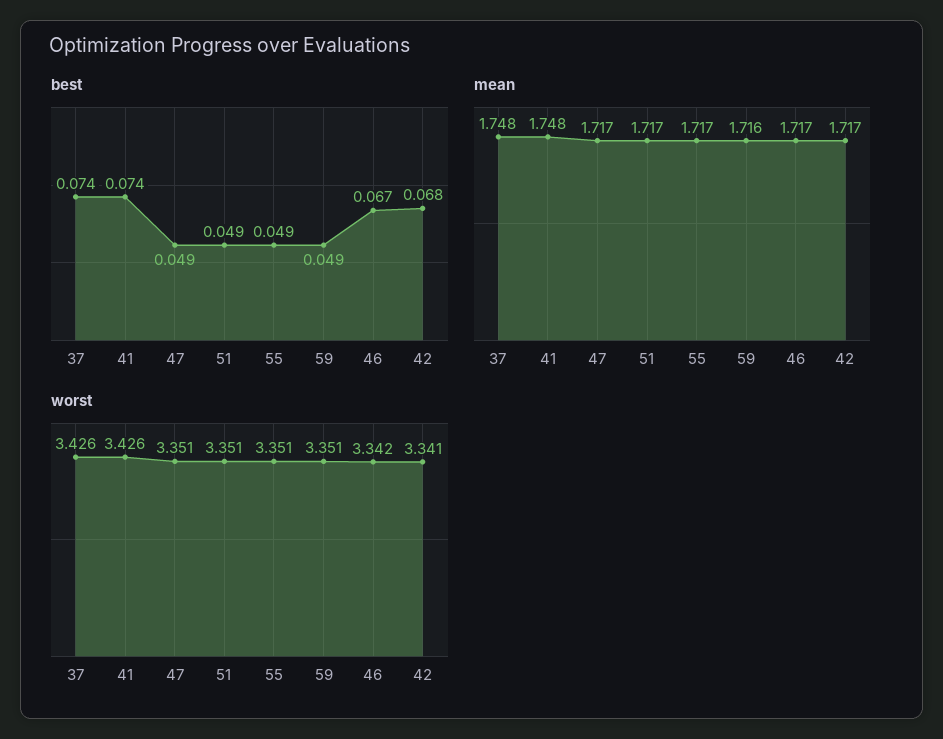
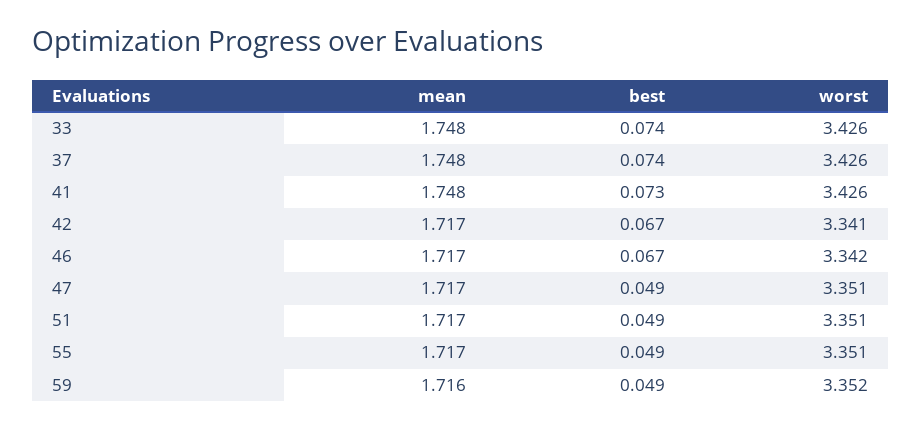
best, 41: 0.074 -> 0.073
best, 42: 0.068 -> 0.067
worst, 59: 3.351 -> 3.352
mean, 33: none -> 1.748
best, 33: none -> 0.074
worst, 33: none -> 3.426

